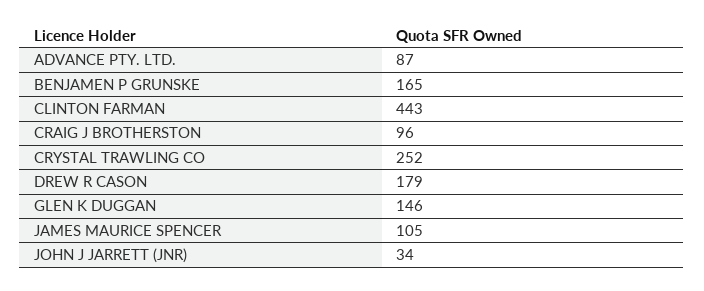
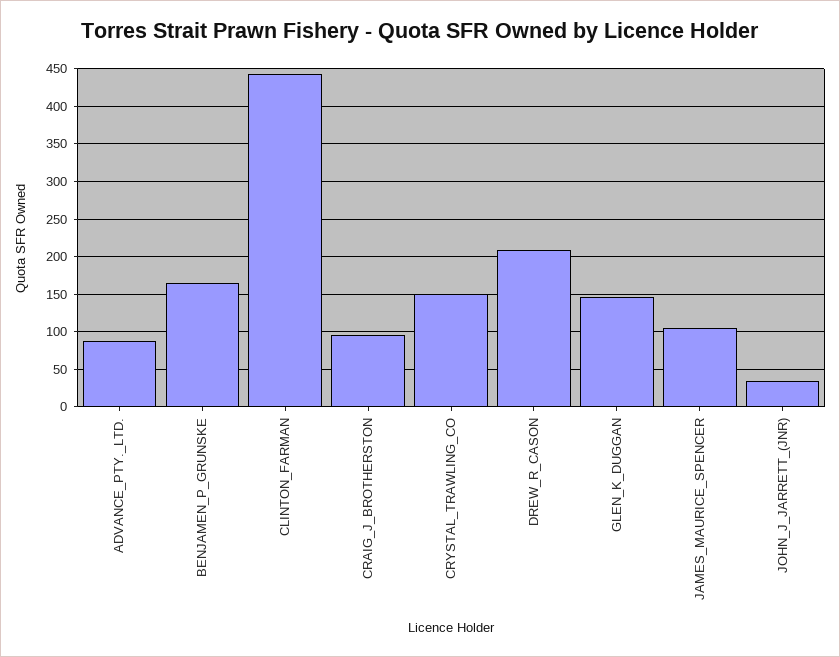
CRYSTAL TRAWLING CO: 252 -> 150
DREW R CASON: 179 -> 210

